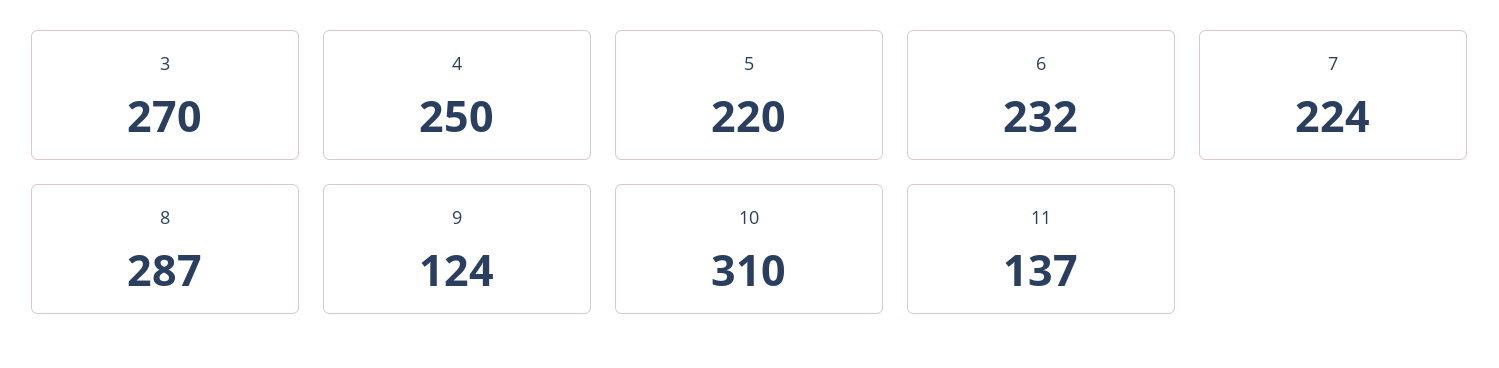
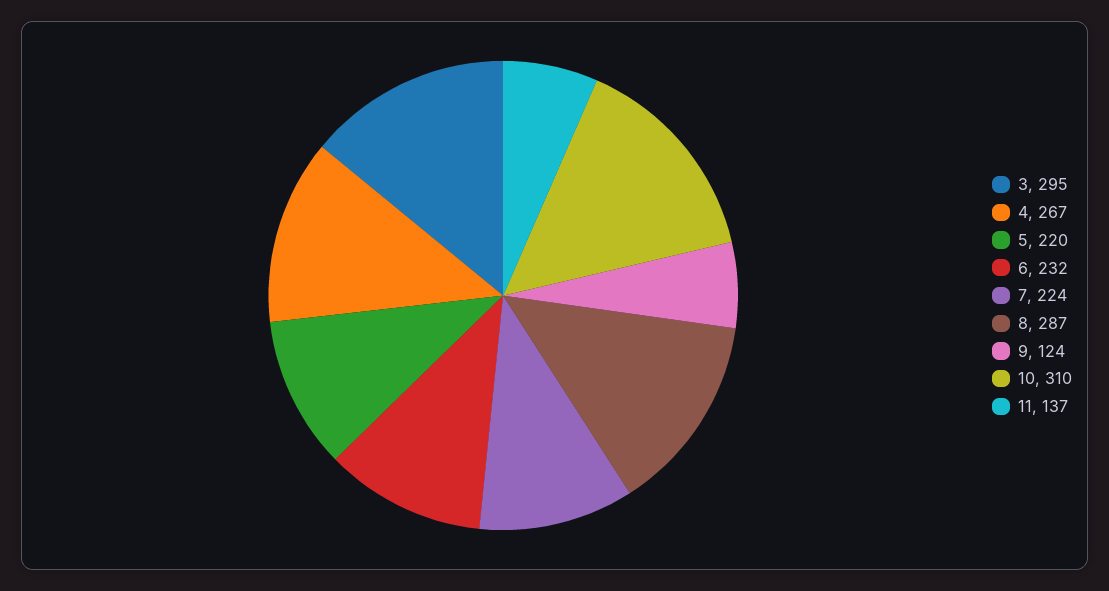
3: 270 -> 295
4: 250 -> 267

